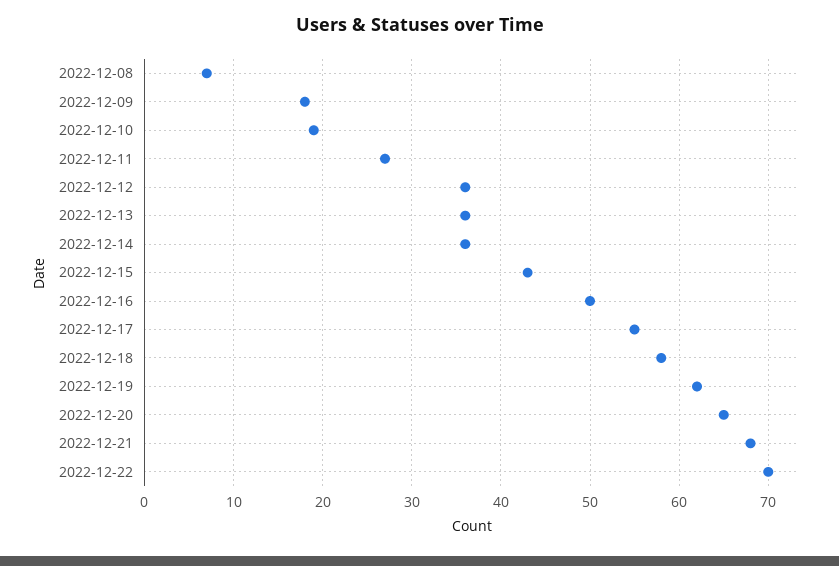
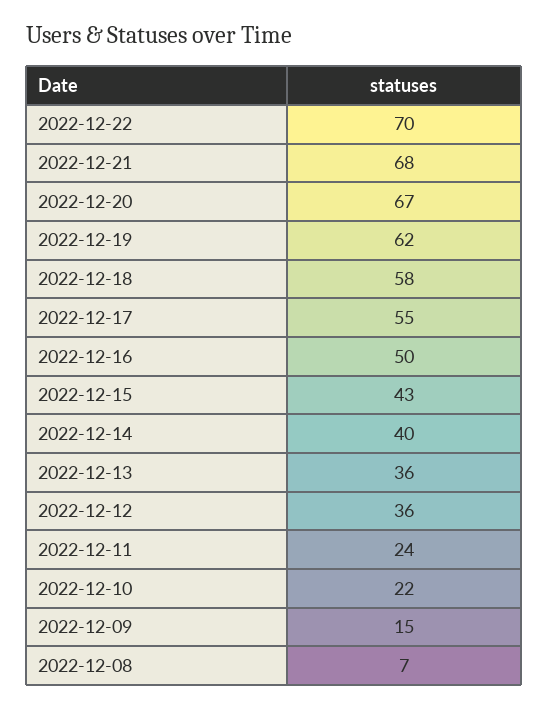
2022-12-09: 18 -> 15
2022-12-10: 19 -> 22
2022-12-11: 27 -> 24
2022-12-14: 36 -> 40
2022-12-20: 65 -> 67

